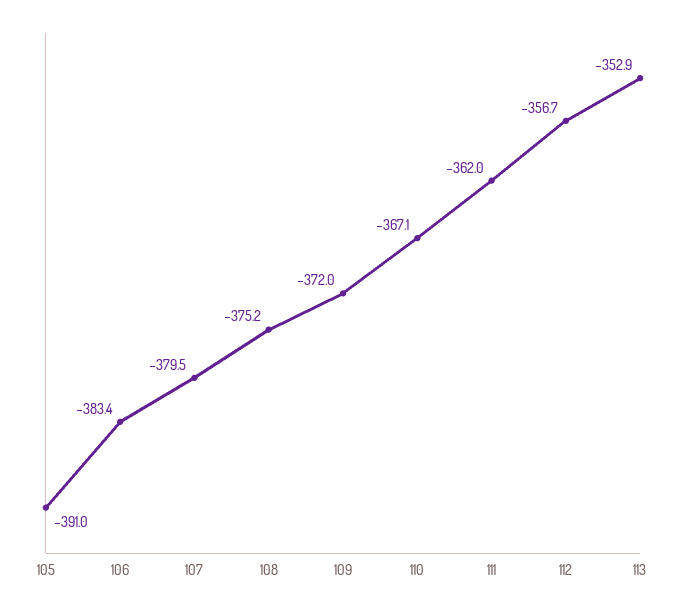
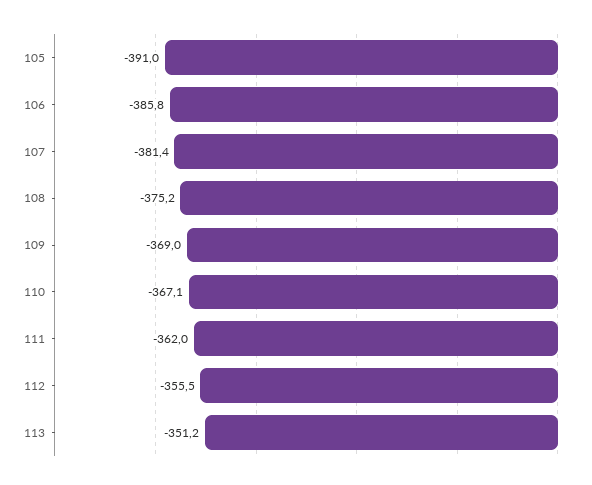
106: -383.4 -> -385.8
107: -379.5 -> -381.4
109: -372 -> -369
112: -356.7 -> -355.5
113: -352.9 -> -351.2

